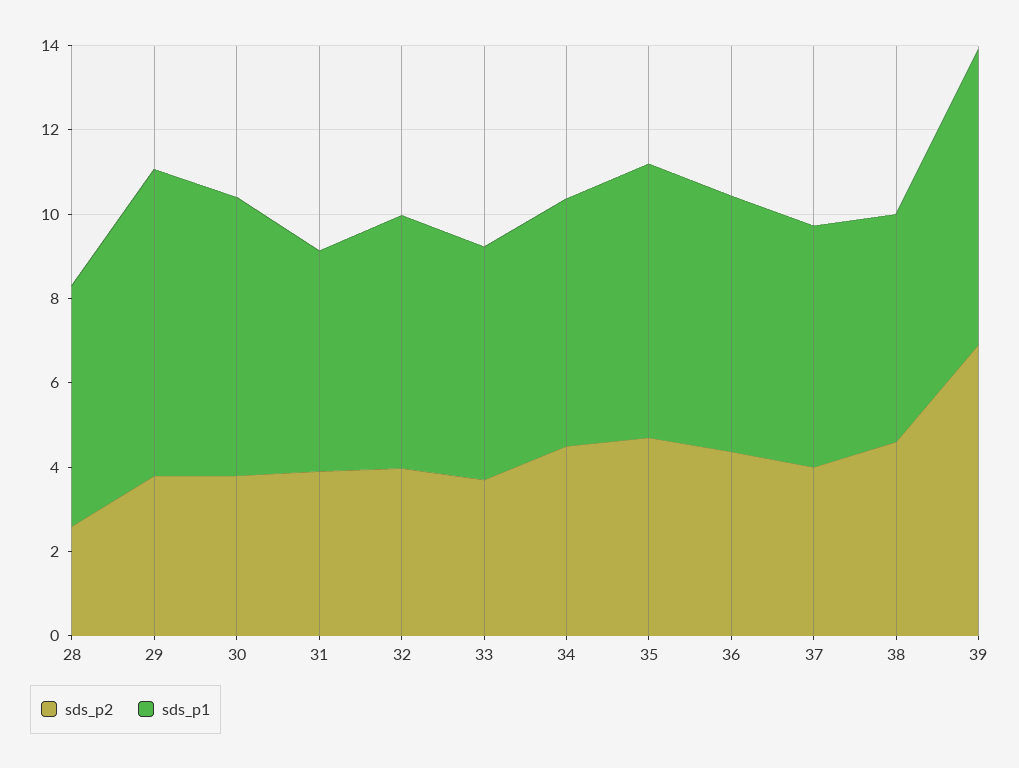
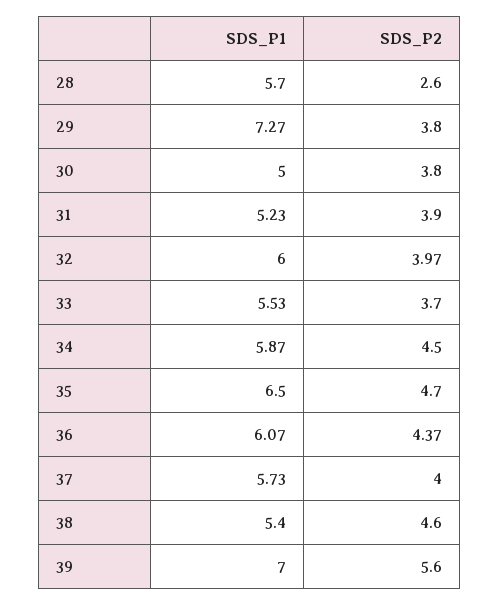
sds_p1, 30: 6.5 -> 5
sds_p2, 39: 7 -> 5.6

